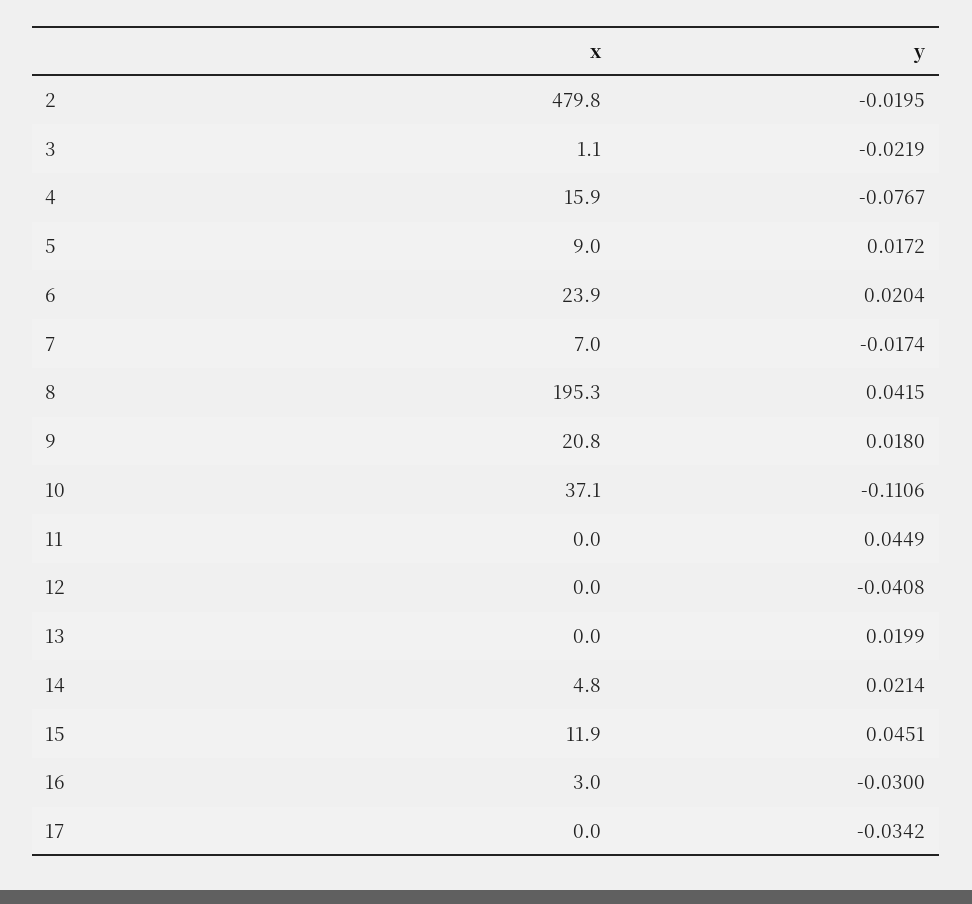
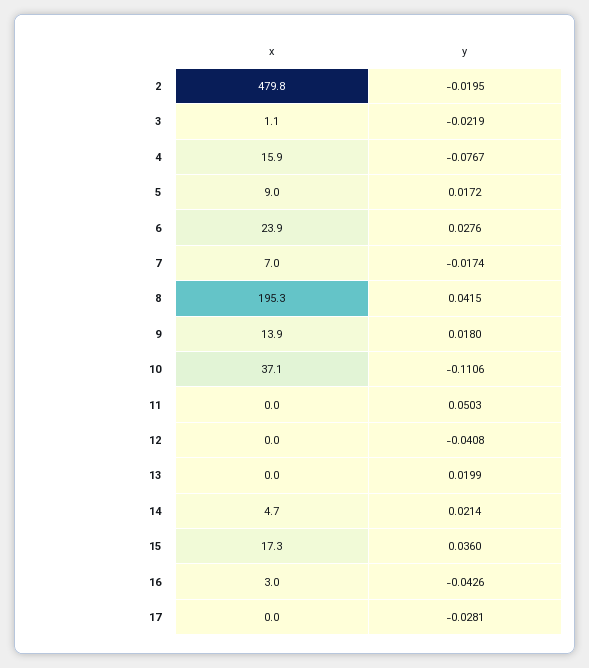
y, 6: 0.0204 -> 0.0276
x, 9: 20.8 -> 13.9
y, 11: 0.0449 -> 0.0503
x, 14: 4.8 -> 4.7
x, 15: 11.9 -> 17.3
y, 15: 0.0451 -> 0.036
y, 16: -0.03 -> -0.0426
y, 17: -0.0342 -> -0.0281

